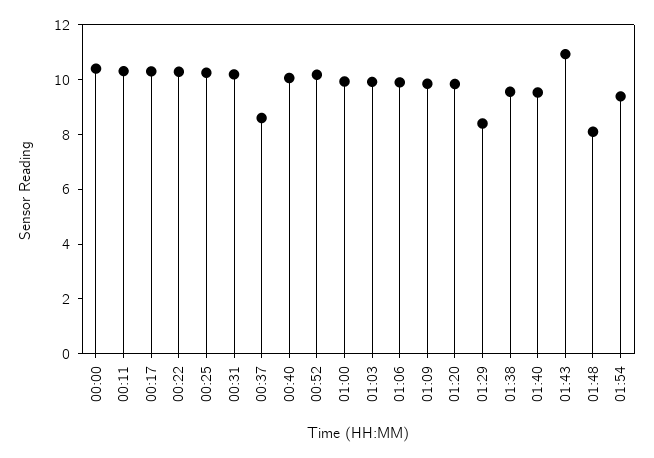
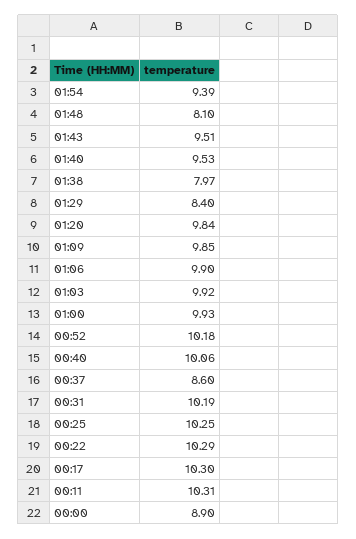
00:00: 10.5 -> 8.9
01:38: 9.5 -> 7.97
01:43: 11 -> 9.51

